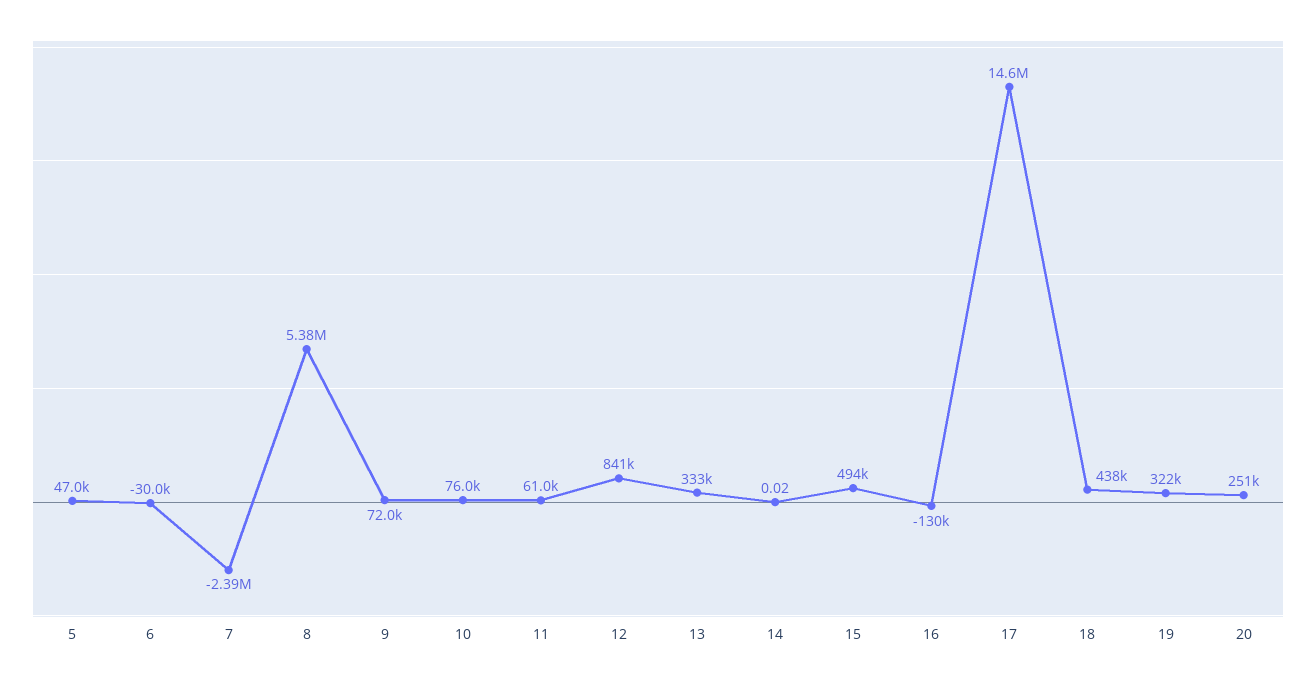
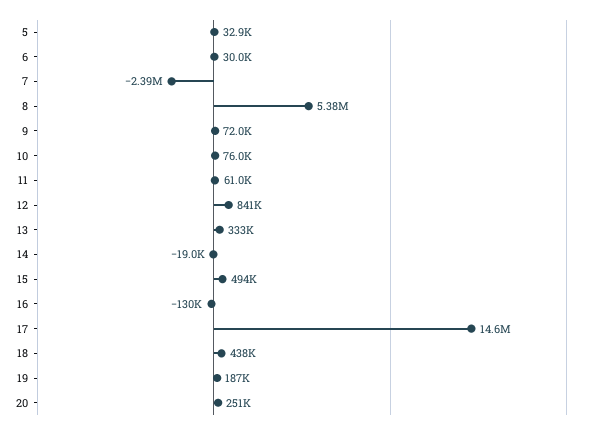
5: 47000 -> 32900
6: -30000 -> 30000
14: 0.02 -> -19000
19: 322000 -> 187000

